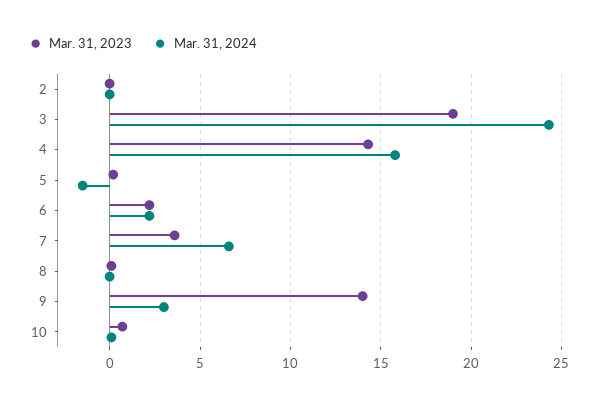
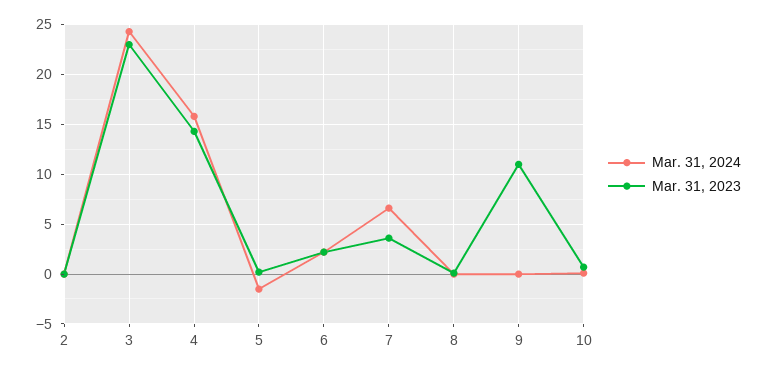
Mar. 31, 2023, 3: 19 -> 23
Mar. 31, 2023, 9: 14 -> 11
Mar. 31, 2024, 9: 3 -> 0

